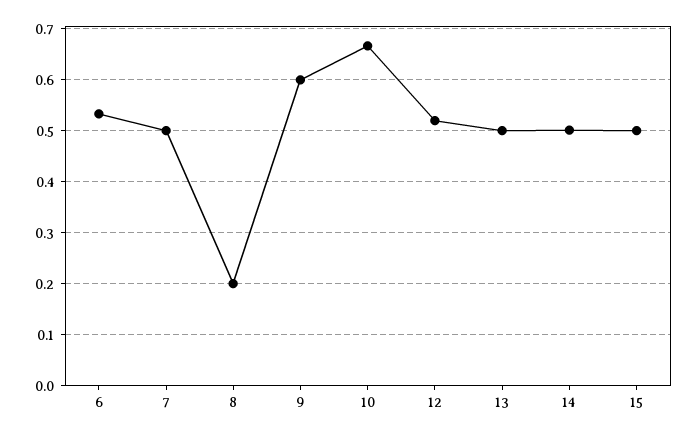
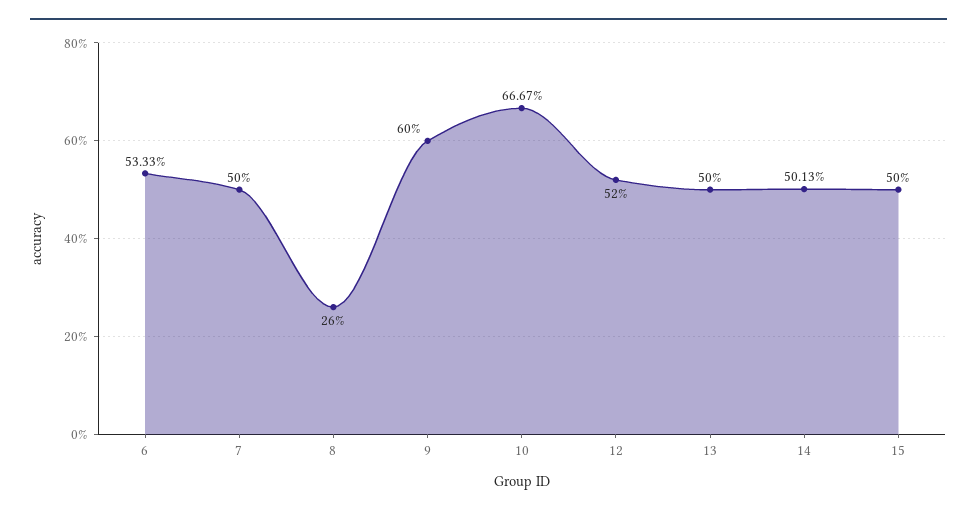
8: 0.2 -> 0.26

